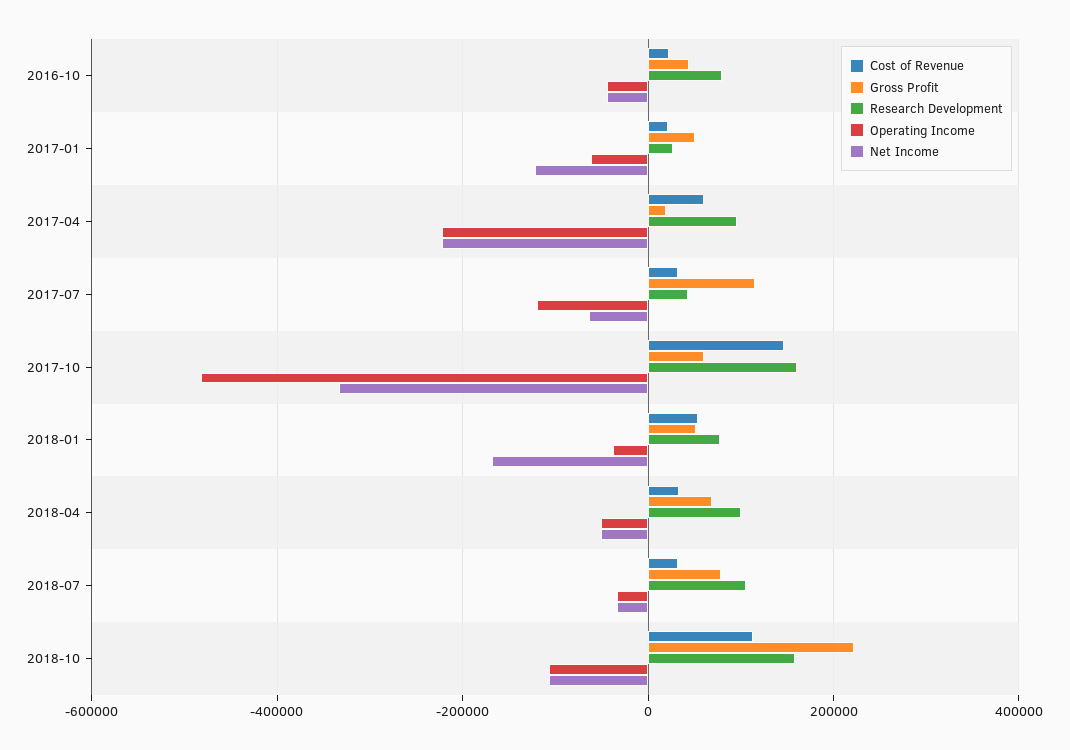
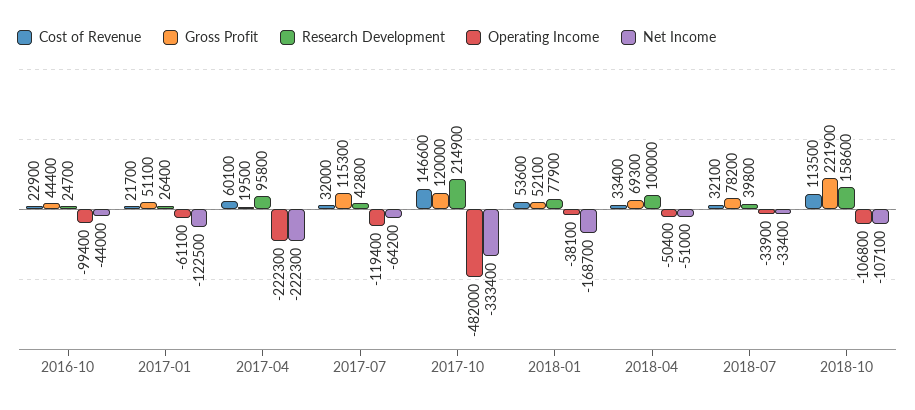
Research Development, 2016-10: 80000 -> 24700
Operating Income, 2016-10: -40000 -> -99400
Gross Profit, 2017-10: 60000 -> 120000
Research Development, 2017-10: 160000 -> 214900
Research Development, 2018-07: 100000 -> 39800

